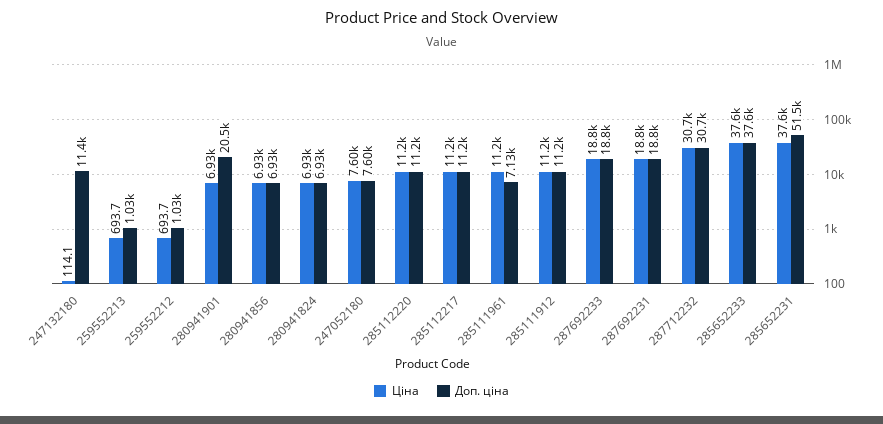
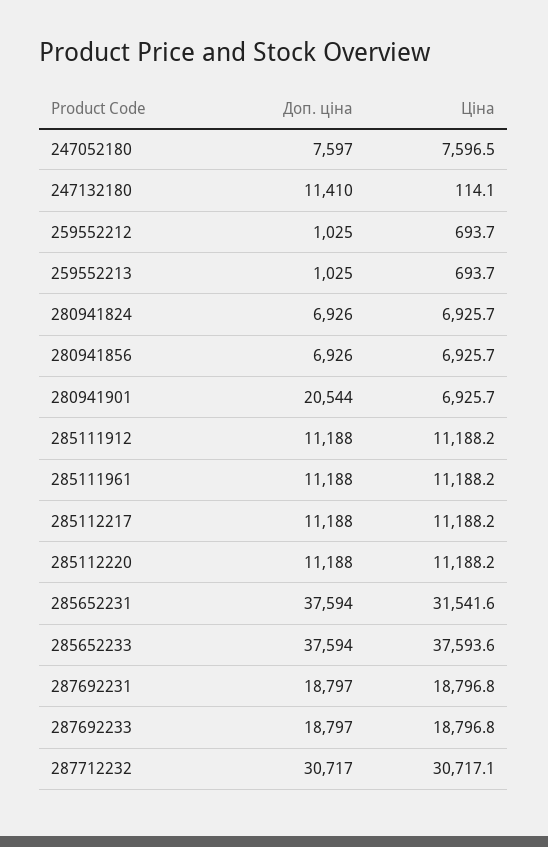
Доп. ціна, 285111961: 7130 -> 11188
Ціна, 285652231: 37600 -> 31541.6
Доп. ціна, 285652231: 51500 -> 37594

